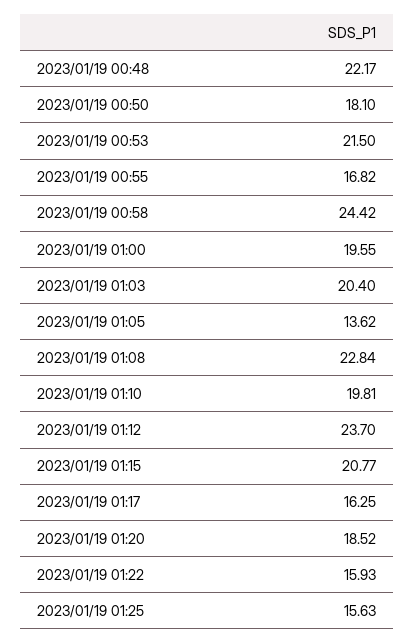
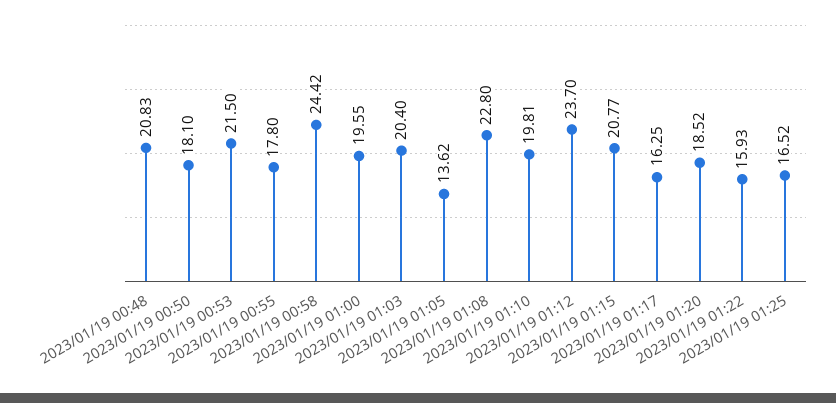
2023/01/19 00:48: 22.17 -> 20.83
2023/01/19 00:55: 16.82 -> 17.8
2023/01/19 01:08: 22.84 -> 22.8
2023/01/19 01:25: 15.63 -> 16.52

